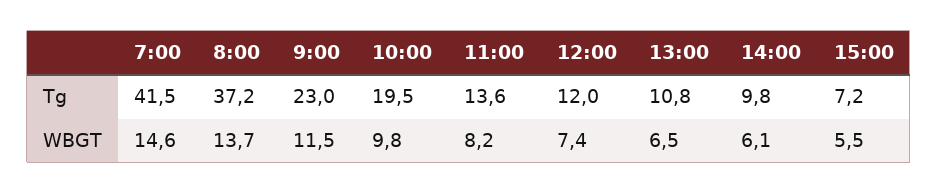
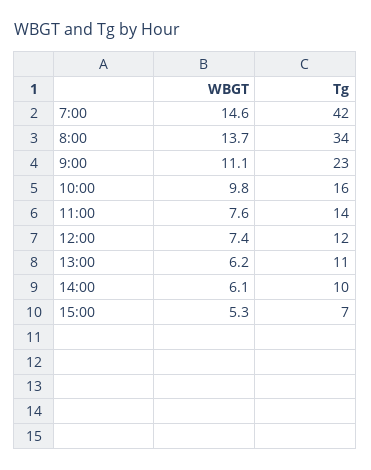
8:00, Tg: 37.2 -> 34
10:00, Tg: 19.5 -> 16
9:00, WBGT: 11.5 -> 11.1
11:00, WBGT: 8.2 -> 7.6
13:00, WBGT: 6.5 -> 6.2
15:00, WBGT: 5.5 -> 5.3

